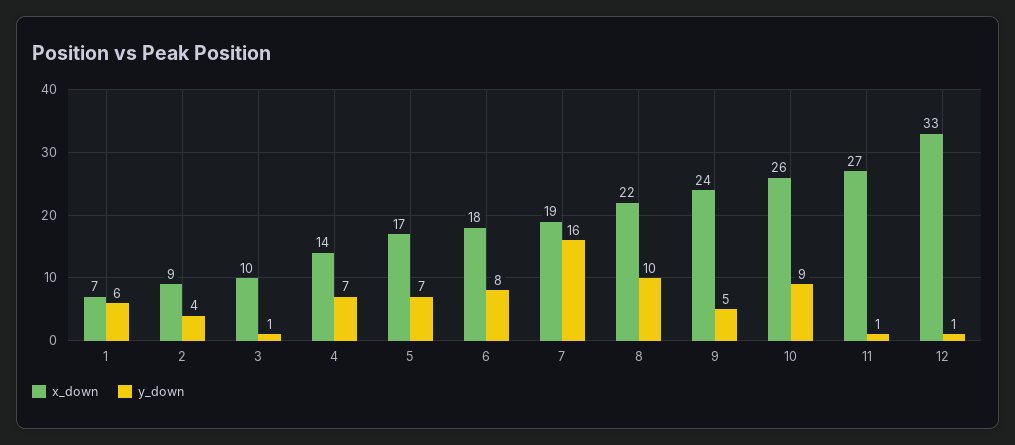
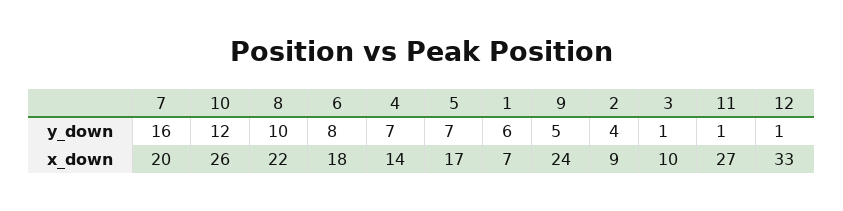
x_down, 7: 19 -> 20
y_down, 10: 9 -> 12

